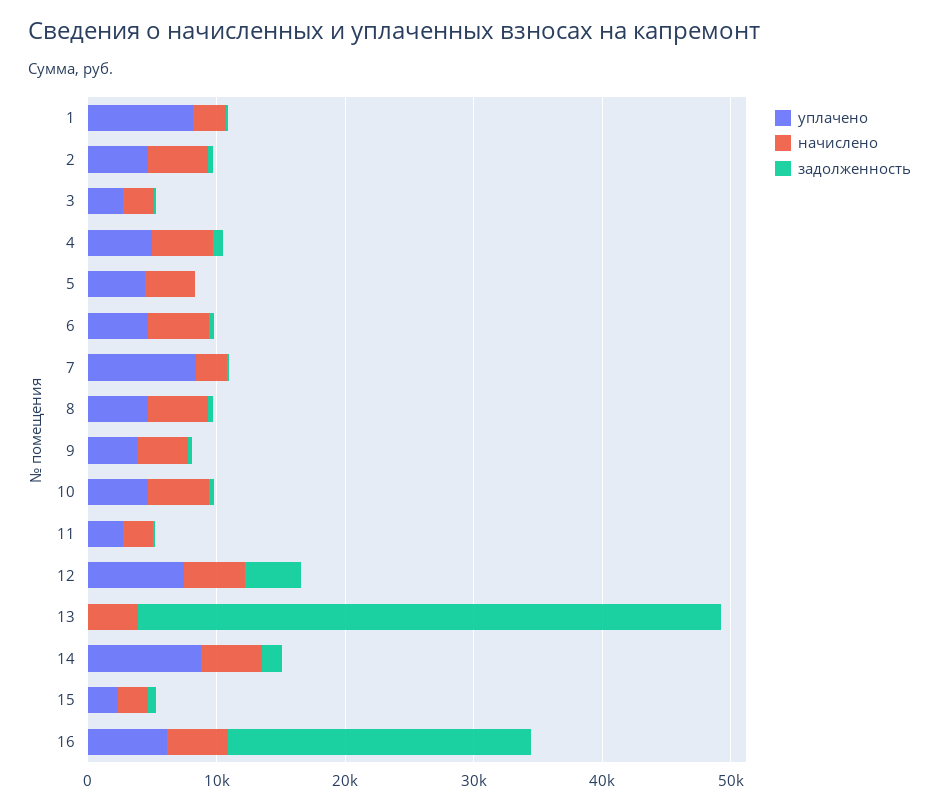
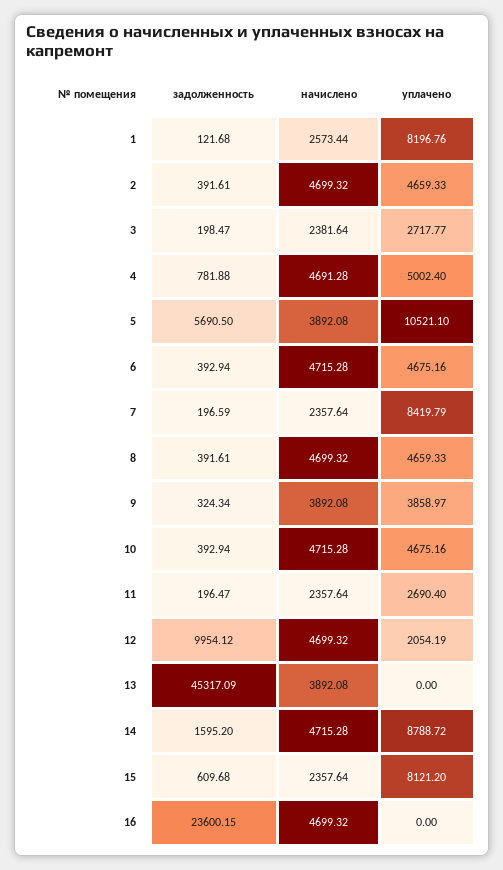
уплачено, 5: 4000 -> 10521.1
задолженность, 5: 0 -> 5690.5
уплачено, 12: 8000 -> 2054.19
задолженность, 12: 4000 -> 9954.12
уплачено, 15: 2000 -> 8121.2
уплачено, 16: 6000 -> 0

